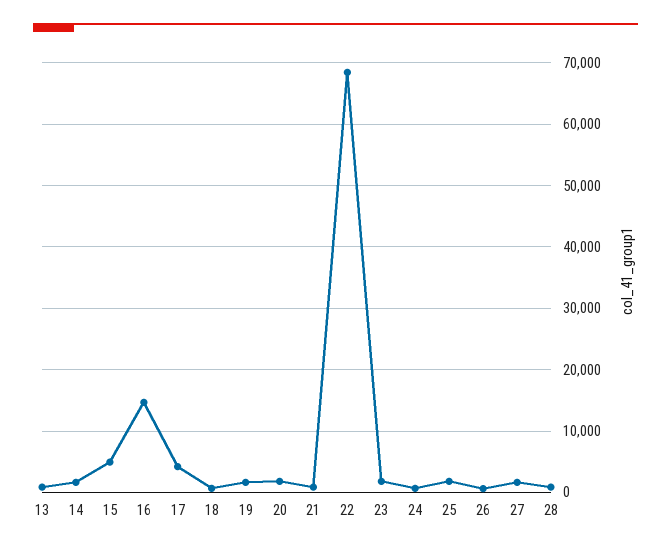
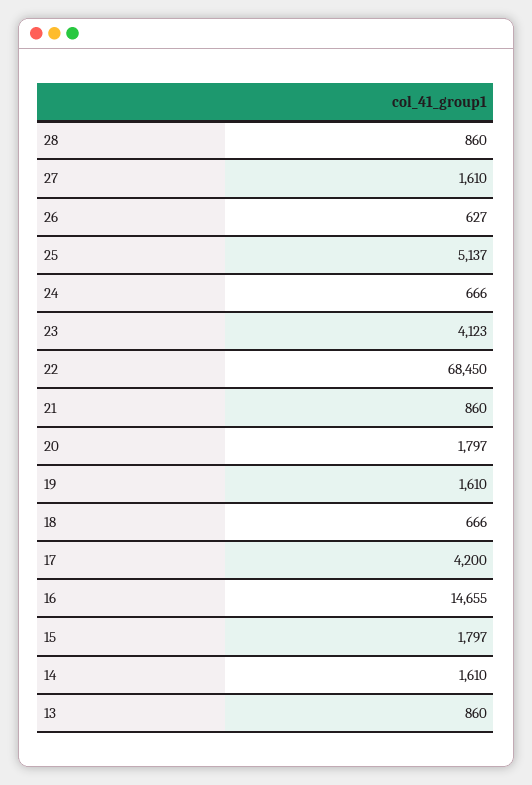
15: 5000 -> 1797
23: 2000 -> 4123
25: 2000 -> 5137

